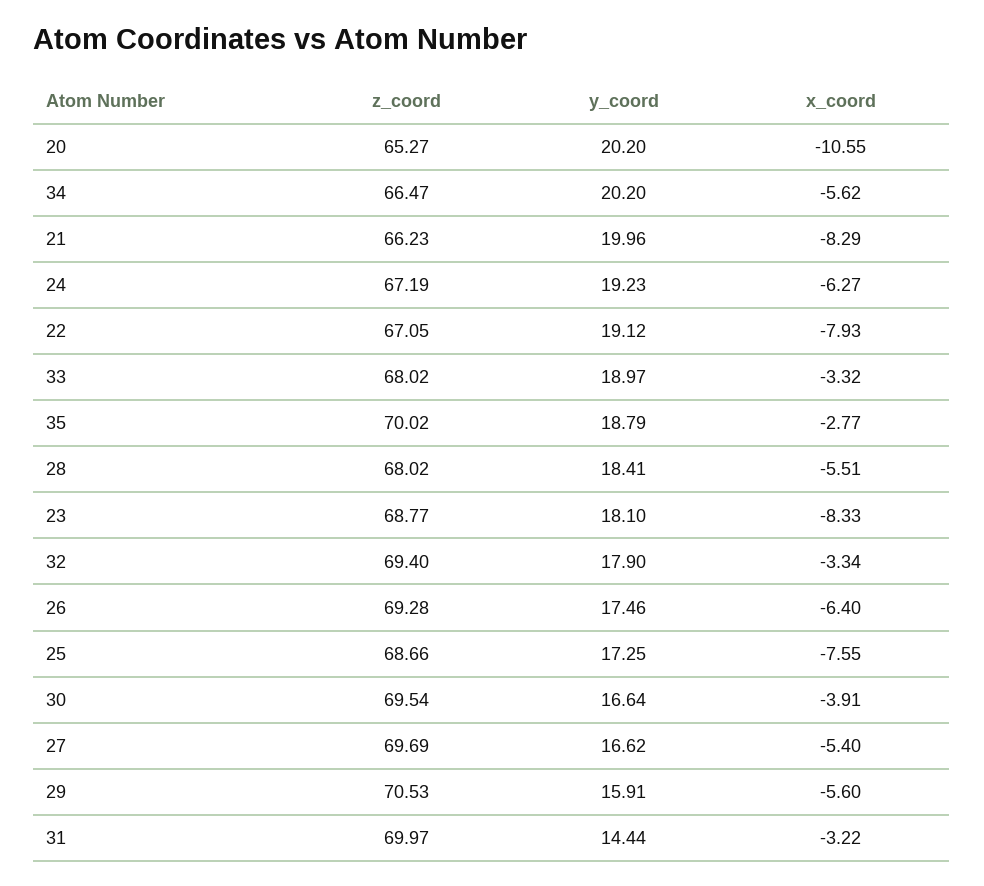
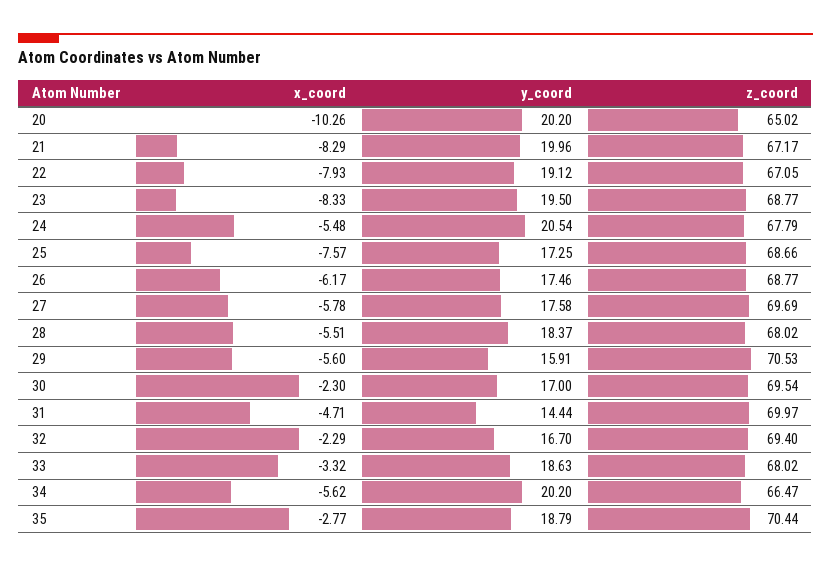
z_coord, 20: 65.27 -> 65.02
x_coord, 20: -10.55 -> -10.26
z_coord, 21: 66.23 -> 67.17
z_coord, 24: 67.19 -> 67.79
y_coord, 24: 19.23 -> 20.54
x_coord, 24: -6.27 -> -5.48
y_coord, 33: 18.97 -> 18.63
z_coord, 35: 70.02 -> 70.44
y_coord, 28: 18.41 -> 18.37
y_coord, 23: 18.1 -> 19.5
y_coord, 32: 17.9 -> 16.7
x_coord, 32: -3.34 -> -2.29
z_coord, 26: 69.28 -> 68.77
x_coord, 26: -6.4 -> -6.17
x_coord, 25: -7.55 -> -7.57
y_coord, 30: 16.64 -> 17
x_coord, 30: -3.91 -> -2.3
y_coord, 27: 16.62 -> 17.58
x_coord, 27: -5.4 -> -5.78
x_coord, 31: -3.22 -> -4.71

